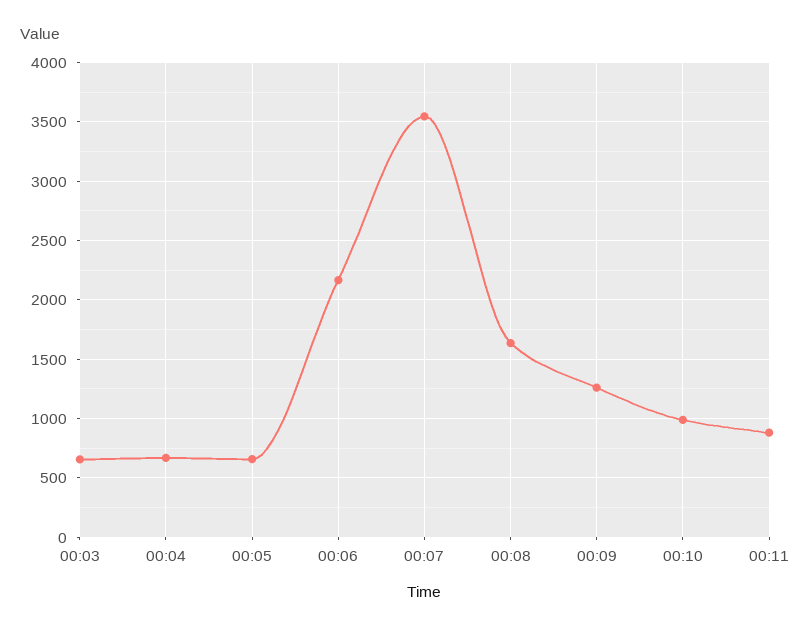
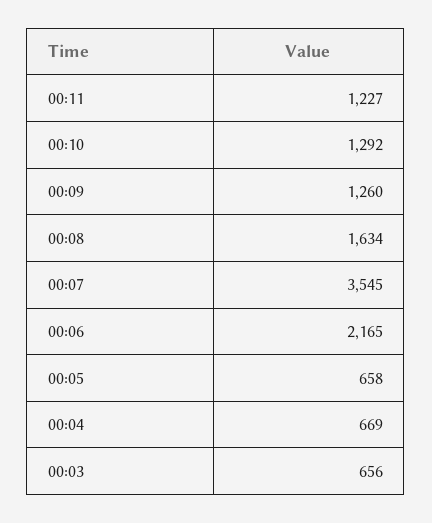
00:10: 1000 -> 1292
00:11: 900 -> 1227

